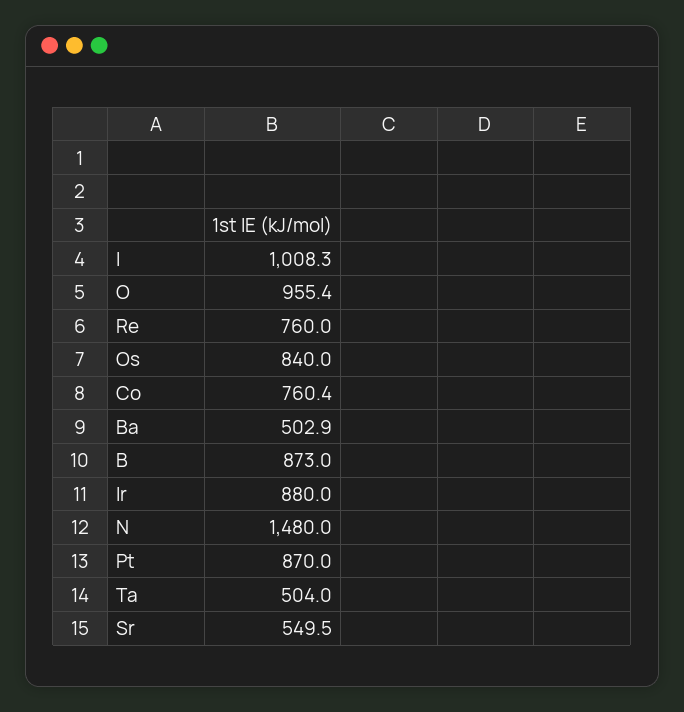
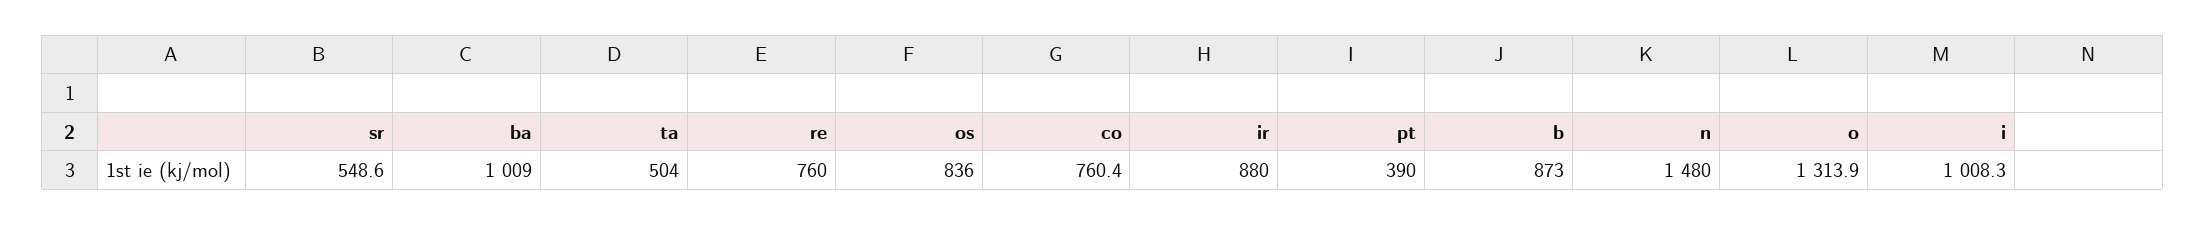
O: 955.4 -> 1313.9
Os: 840 -> 836
Ba: 502.9 -> 1009
Pt: 870 -> 390
Sr: 549.5 -> 548.6

